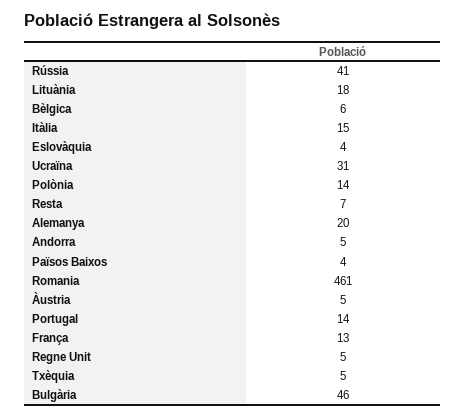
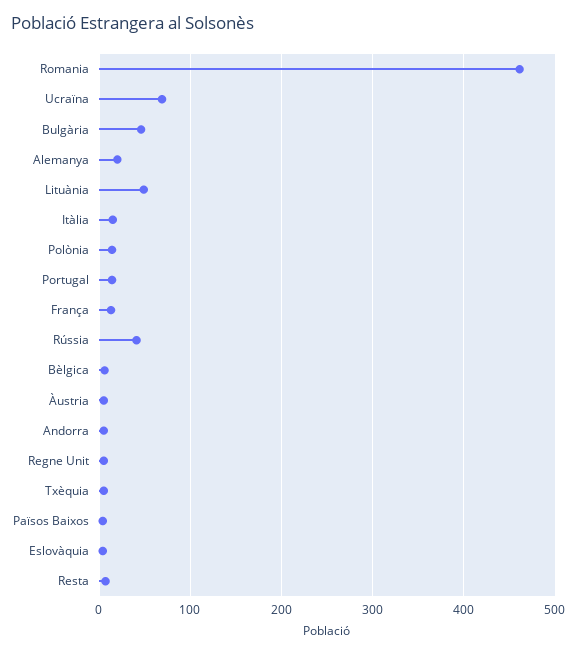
Lituània: 18 -> 50
Ucraïna: 31 -> 70

